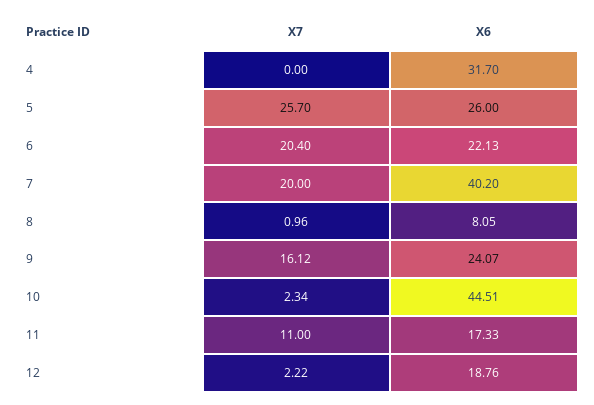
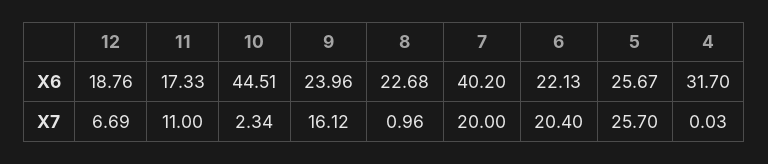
X7, 4: 0 -> 0.03
X6, 5: 26 -> 25.67
X6, 8: 8.05 -> 22.68
X6, 9: 24.07 -> 23.96
X7, 12: 2.22 -> 6.69

